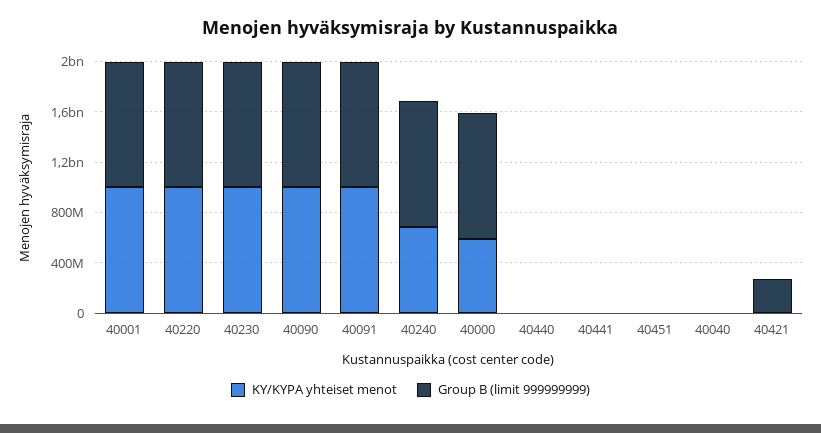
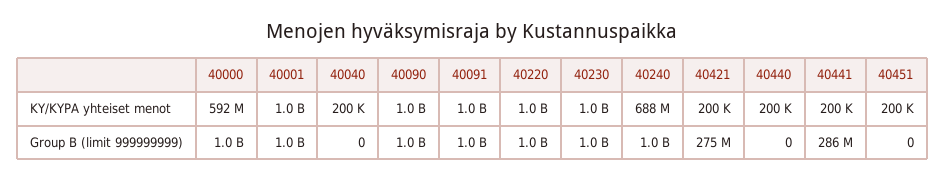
Group B (limit 999999999), 40441: 0 -> 286000000

